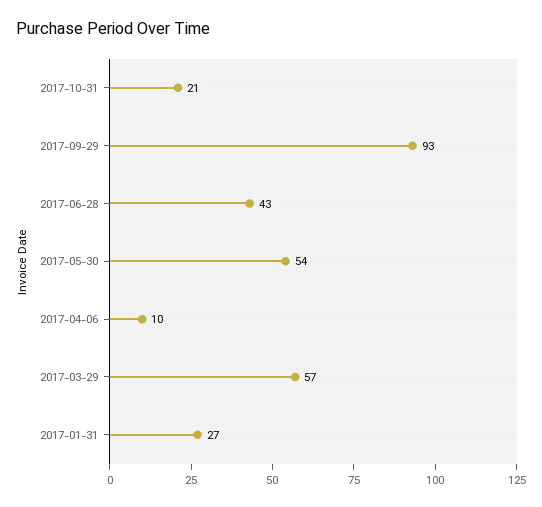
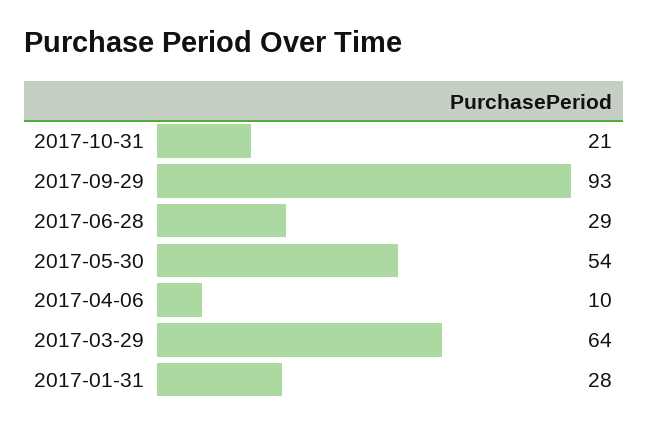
2017-06-28: 43 -> 29
2017-03-29: 57 -> 64
2017-01-31: 27 -> 28

